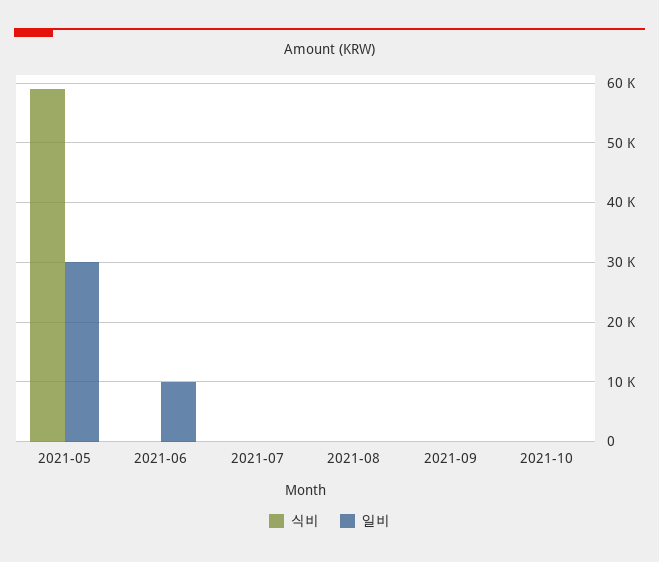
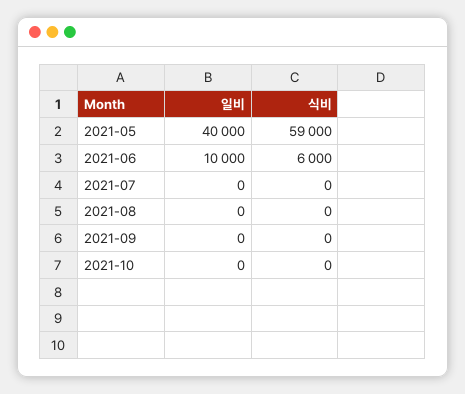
일비, 2021-05: 30000 -> 40000
식비, 2021-06: 0 -> 6000

